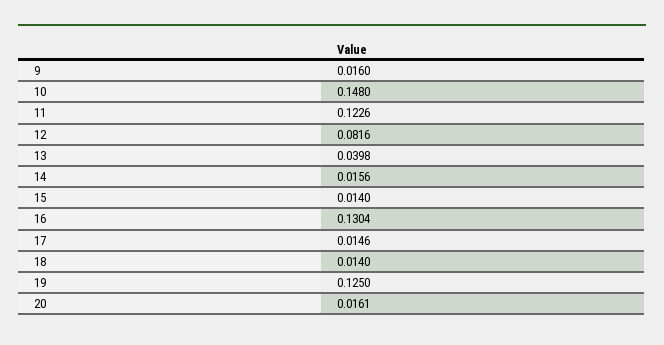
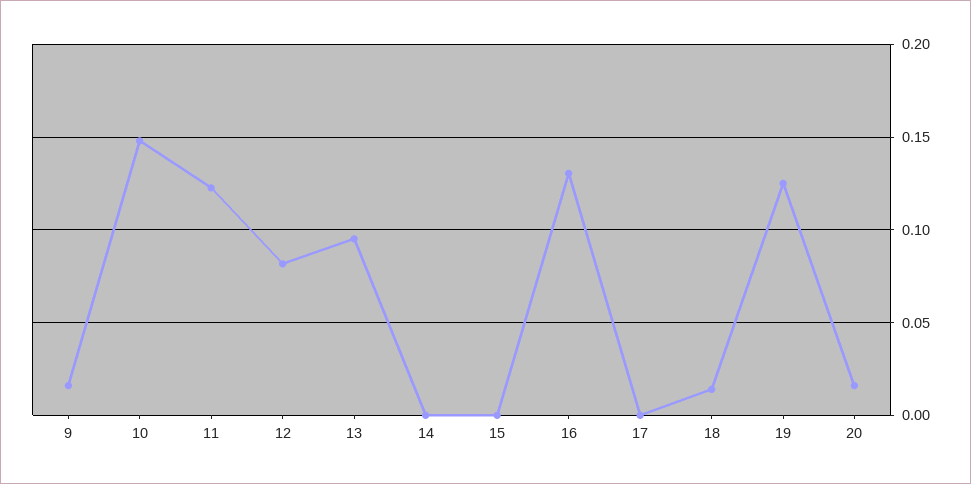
13: 0.0398 -> 0.095
14: 0.0156 -> 0
15: 0.014 -> 0
17: 0.0146 -> 0

